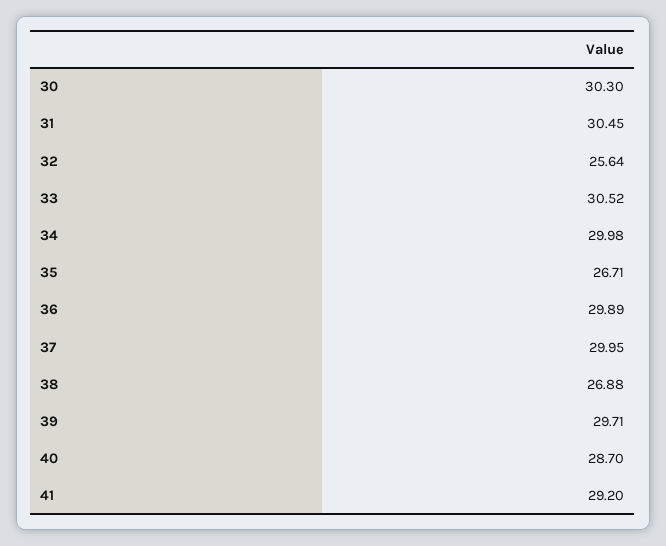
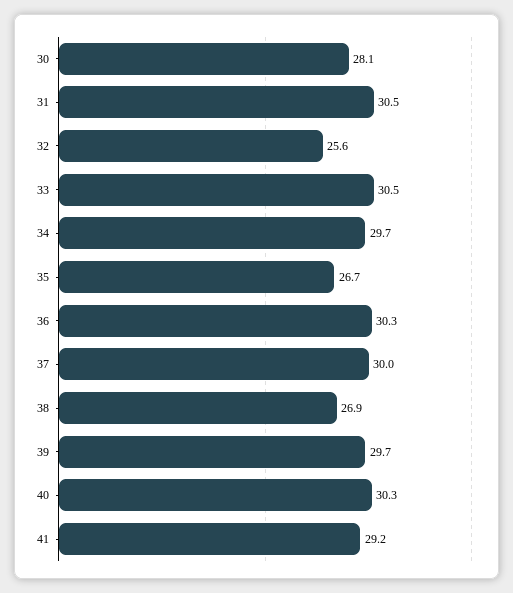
30: 30.3 -> 28.1
34: 29.98 -> 29.7
36: 29.89 -> 30.3
40: 28.7 -> 30.3

